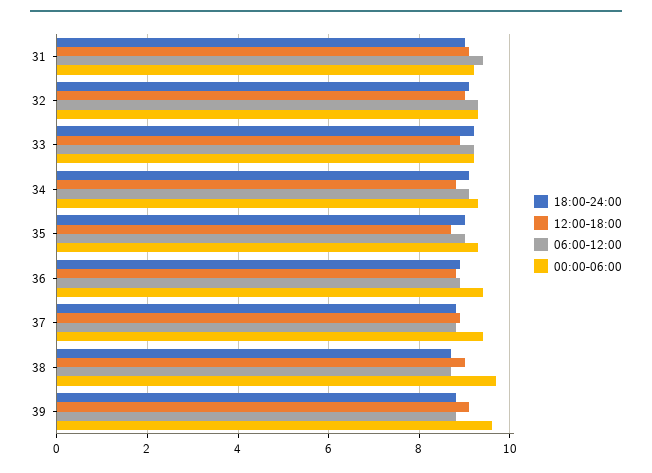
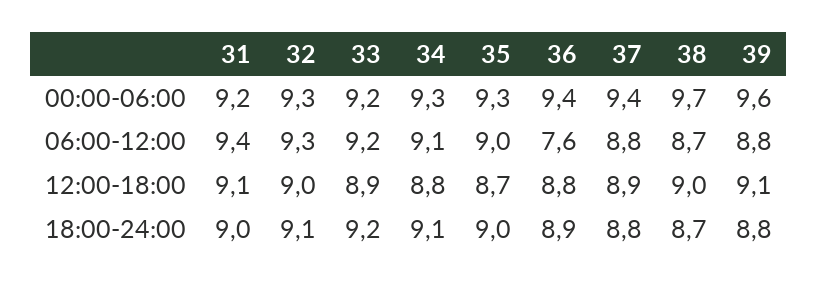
06:00-12:00, 36: 9 -> 7.6

